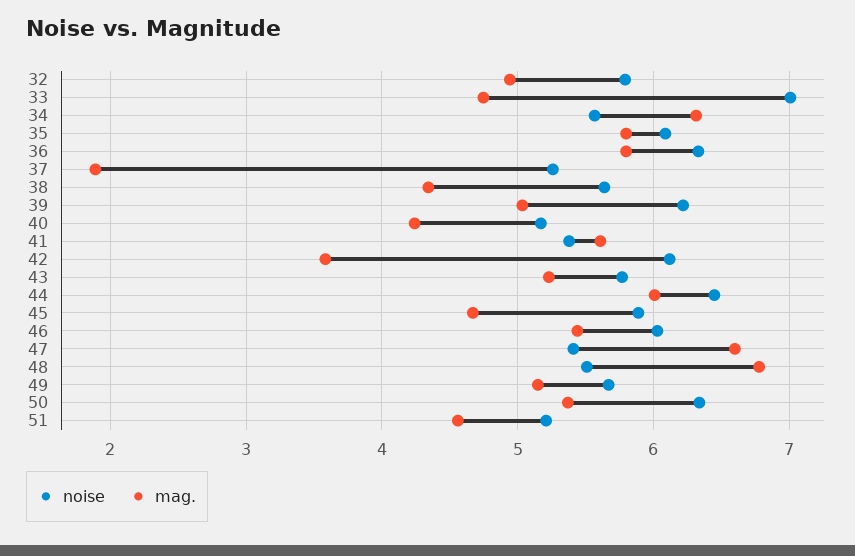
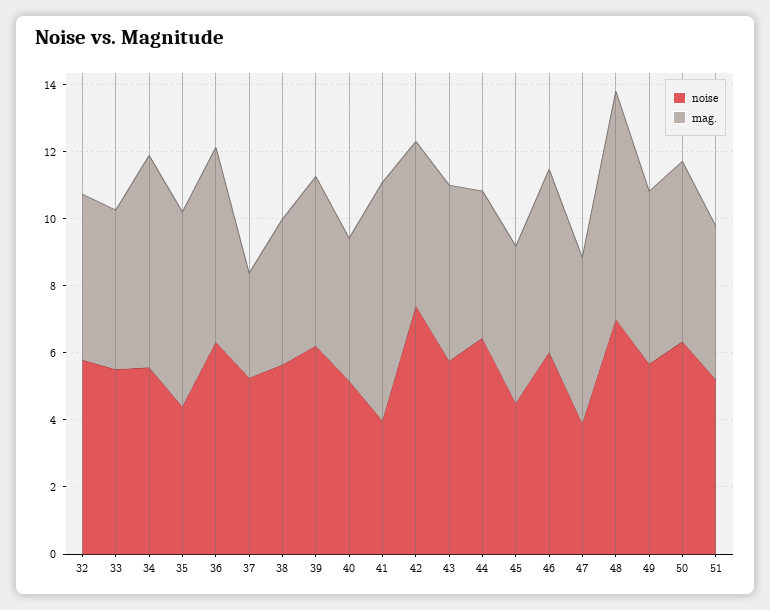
noise, 33: 7 -> 5.5
noise, 35: 6.1 -> 4.5
mag., 37: 1.9 -> 3
noise, 41: 5.4 -> 4
mag., 41: 5.6 -> 7
noise, 42: 6.1 -> 7.5
mag., 42: 3.6 -> 5
mag., 44: 6 -> 4.5
noise, 45: 5.9 -> 4.5
noise, 47: 5.4 -> 4
mag., 47: 6.6 -> 5
noise, 48: 5.5 -> 7

